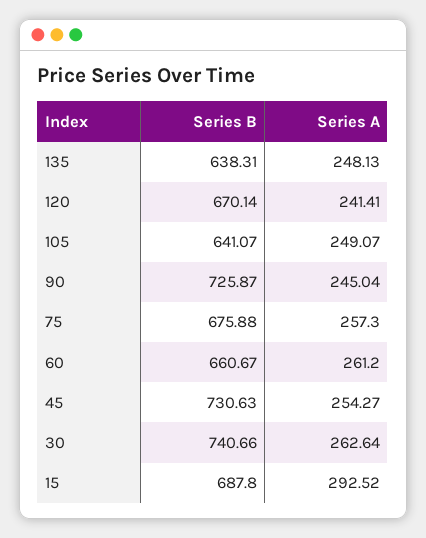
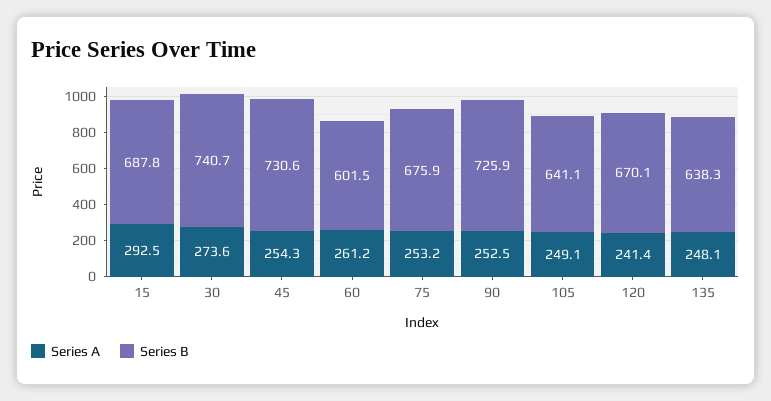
Series A, 90: 245.04 -> 252.5
Series A, 75: 257.3 -> 253.2
Series B, 60: 660.67 -> 601.5
Series A, 30: 262.64 -> 273.6

